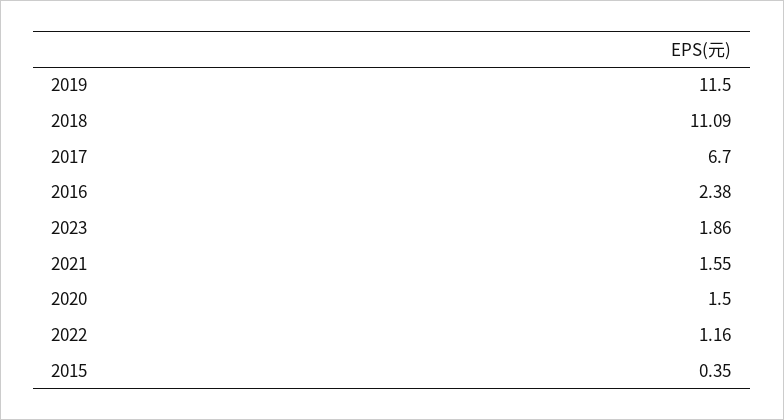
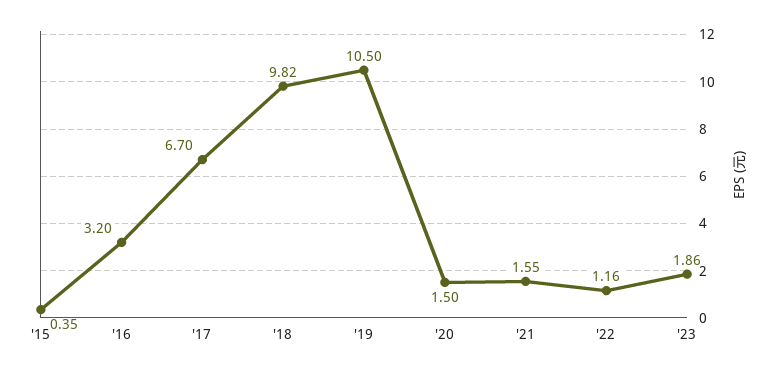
2019: 11.5 -> 10.5
2018: 11.09 -> 9.82
2016: 2.38 -> 3.2

